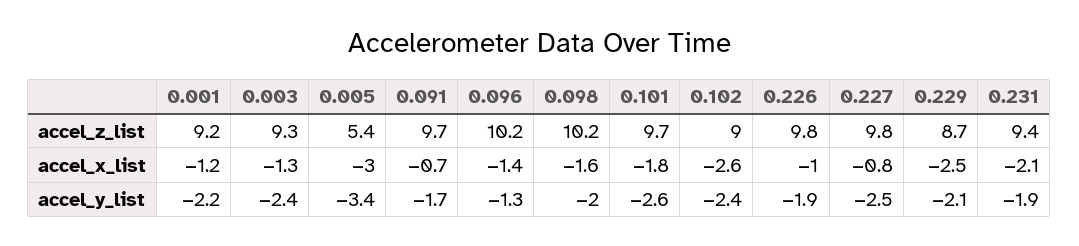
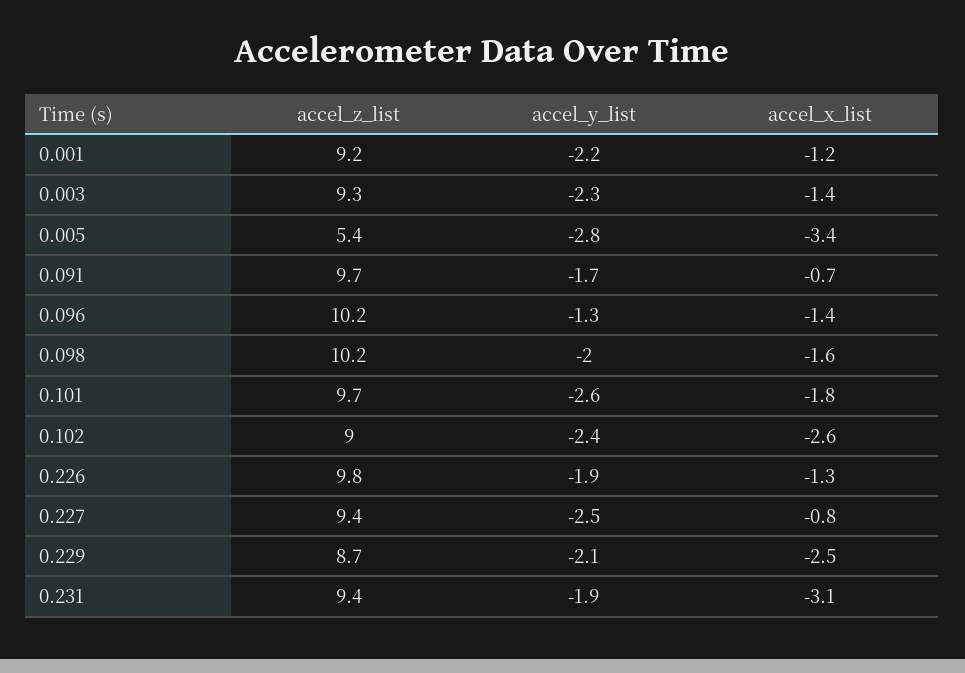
0.227, accel_z_list: 9.8 -> 9.4
0.003, accel_x_list: -1.3 -> -1.4
0.005, accel_x_list: -3 -> -3.4
0.226, accel_x_list: -1 -> -1.3
0.231, accel_x_list: -2.1 -> -3.1
0.003, accel_y_list: -2.4 -> -2.3
0.005, accel_y_list: -3.4 -> -2.8

